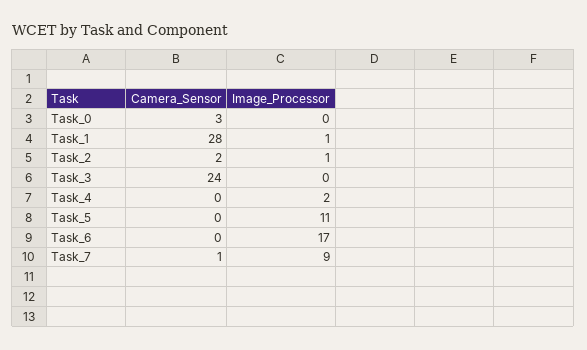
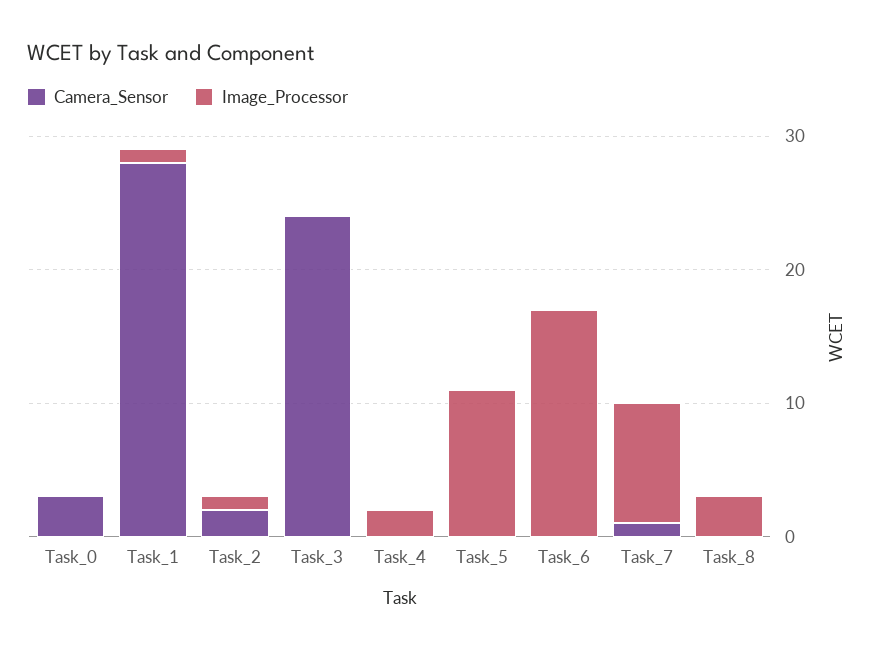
Camera_Sensor, Task_8: none -> 0
Image_Processor, Task_8: none -> 3

